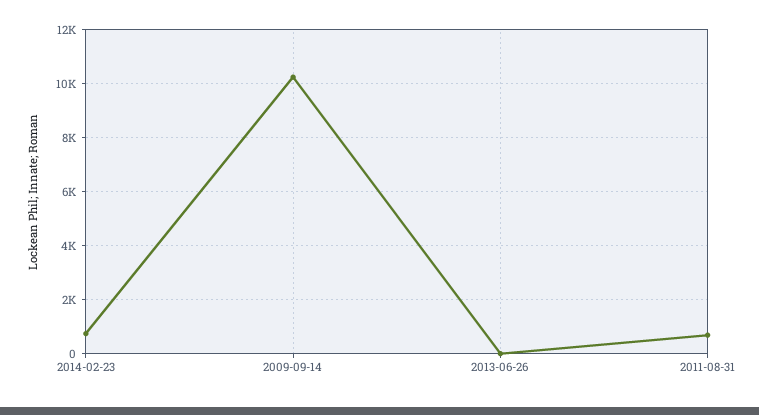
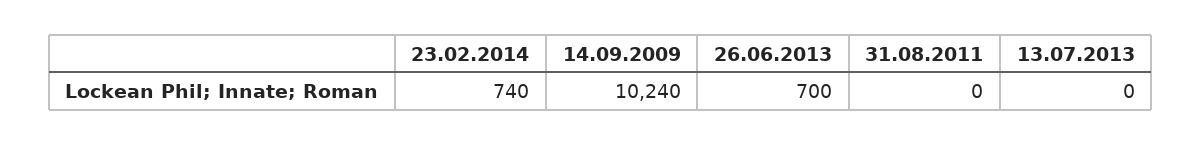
2013-06-26: 0 -> 700
2011-08-31: 750 -> 0
13.07.2013: none -> 0

